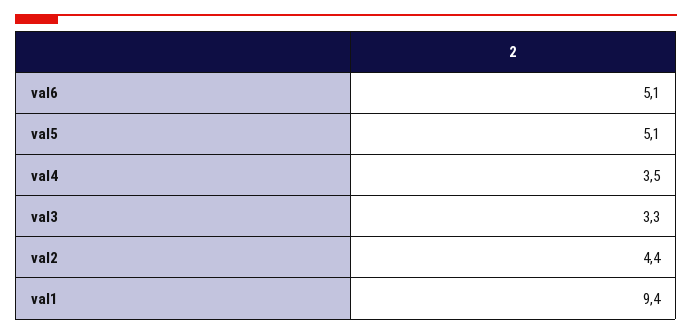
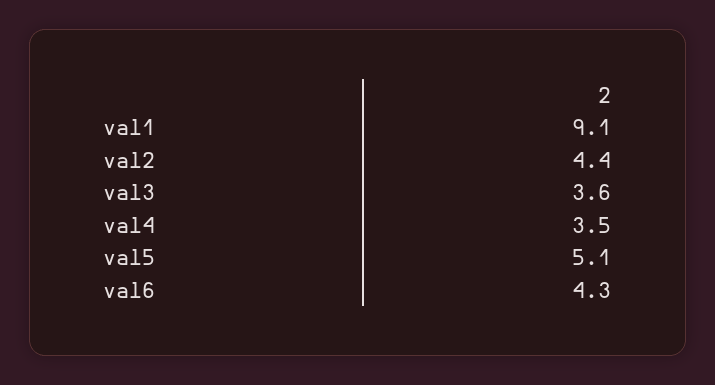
val6: 5.1 -> 4.3
val3: 3.3 -> 3.6
val1: 9.4 -> 9.1

